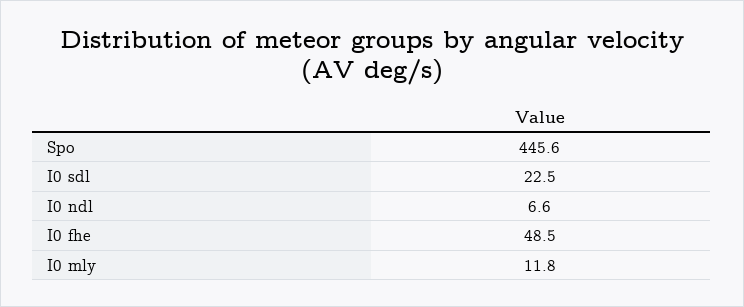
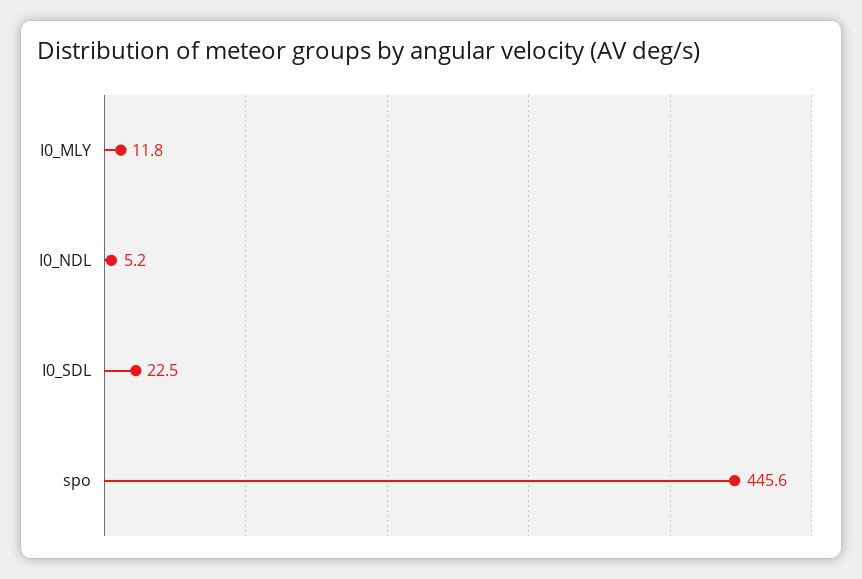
I0 ndl: 6.6 -> 5.2
I0 fhe: 48.5 -> none

